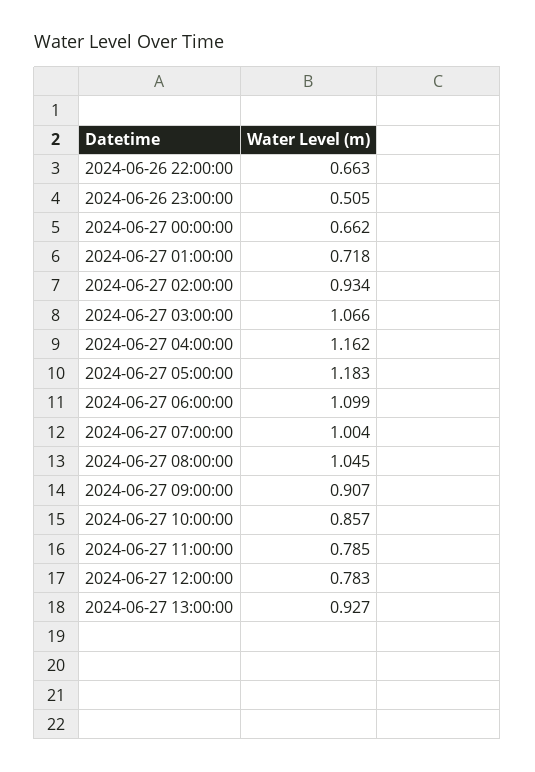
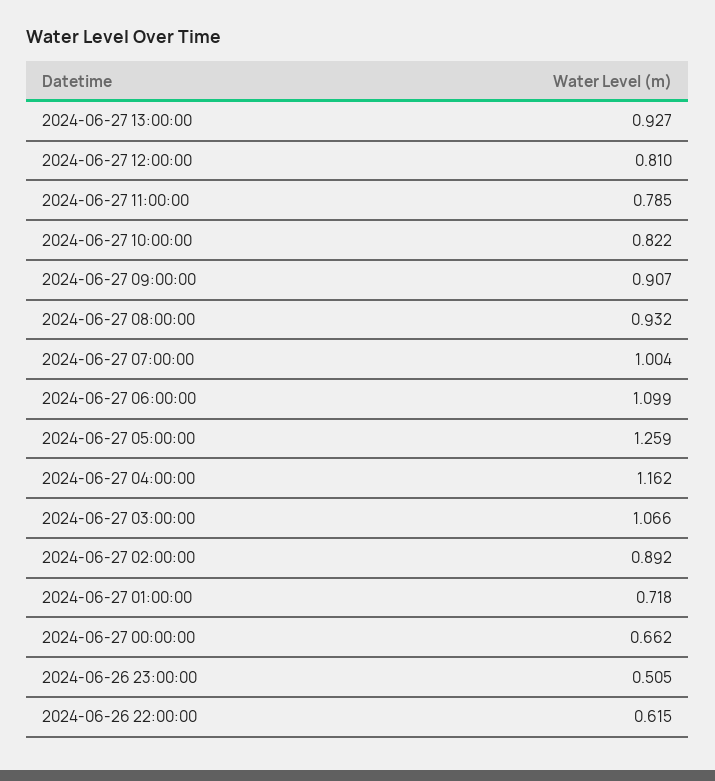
2024-06-26 22:00:00: 0.663 -> 0.615
2024-06-27 02:00:00: 0.934 -> 0.892
2024-06-27 05:00:00: 1.183 -> 1.259
2024-06-27 08:00:00: 1.045 -> 0.932
2024-06-27 10:00:00: 0.857 -> 0.822
2024-06-27 12:00:00: 0.783 -> 0.81

